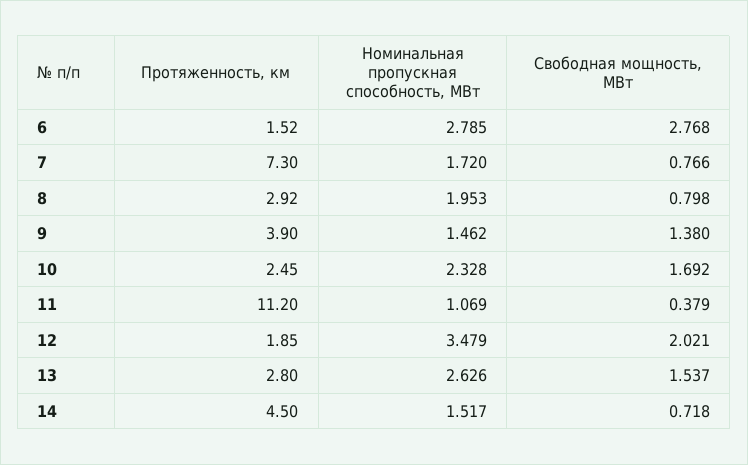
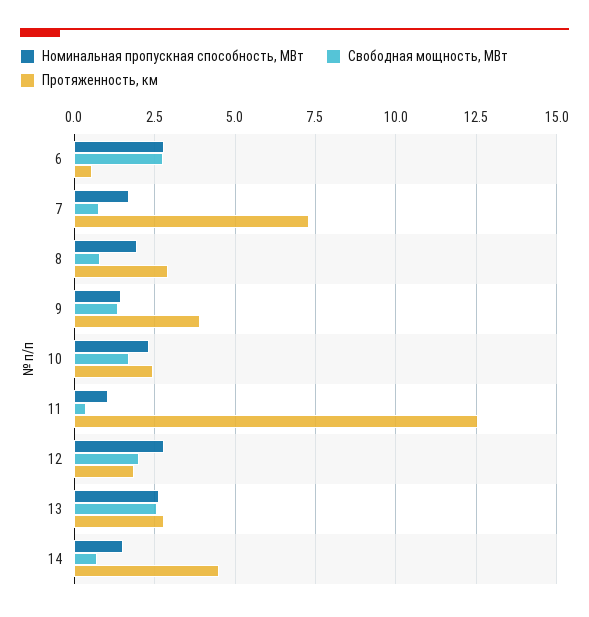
Протяженность, км, 6: 1.52 -> 0.5
Протяженность, км, 11: 11.2 -> 12.5
Номинальная пропускная способность, МВт, 12: 3.479 -> 2.75
Свободная мощность, МВт, 13: 1.537 -> 2.5

